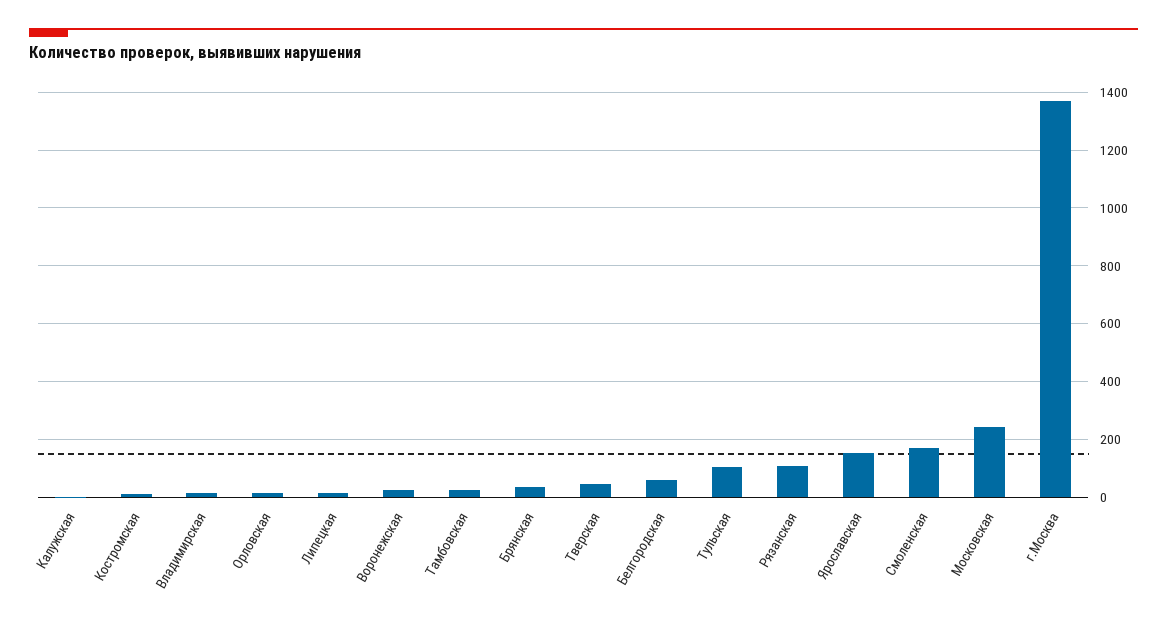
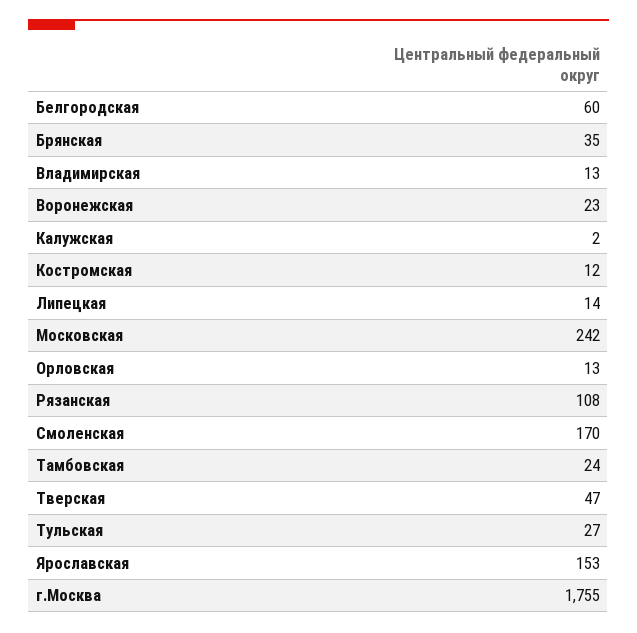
Тульская: 100 -> 27
г.Москва: 1375 -> 1755

